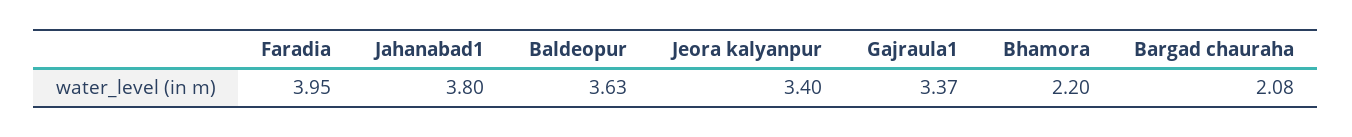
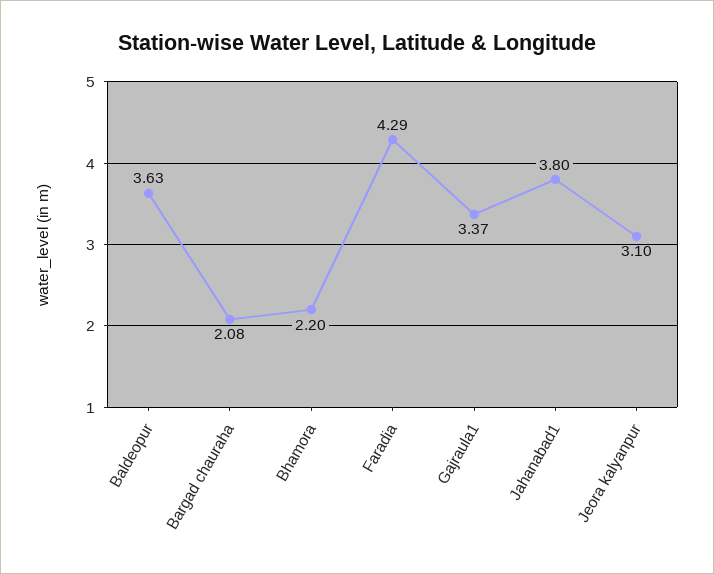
Faradia: 3.95 -> 4.29
Jeora kalyanpur: 3.4 -> 3.1

